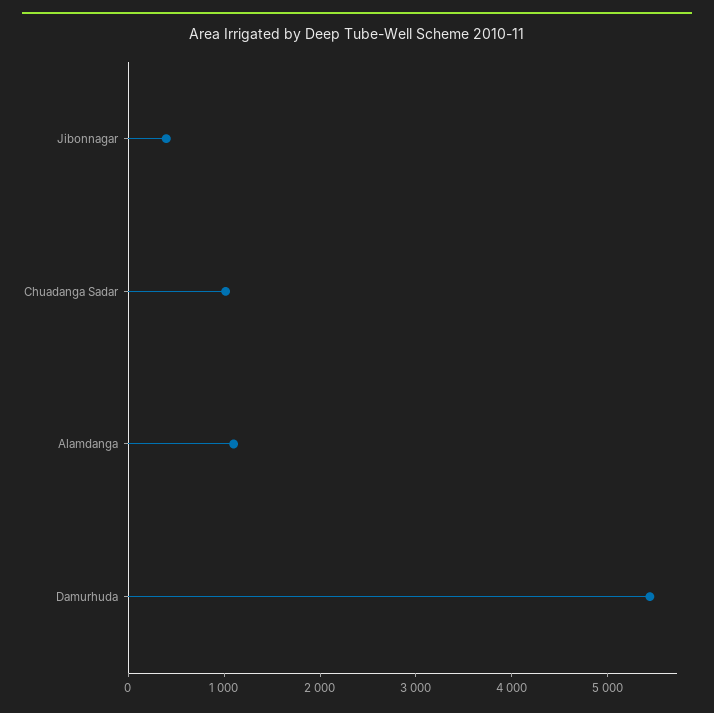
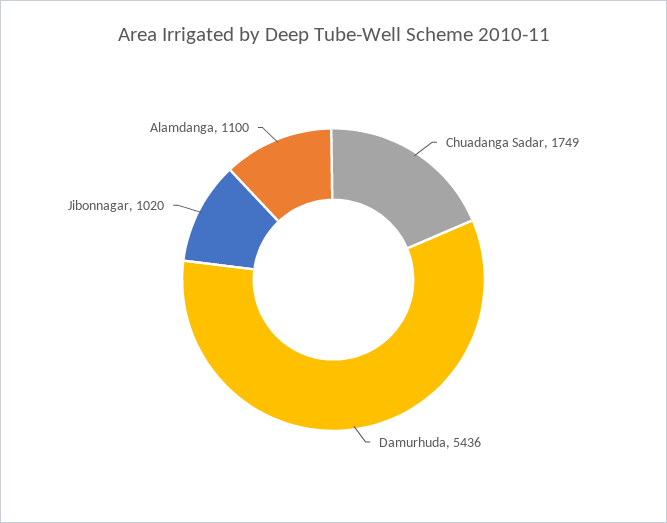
Jibonnagar: 400 -> 1020
Chuadanga Sadar: 1000 -> 1749

